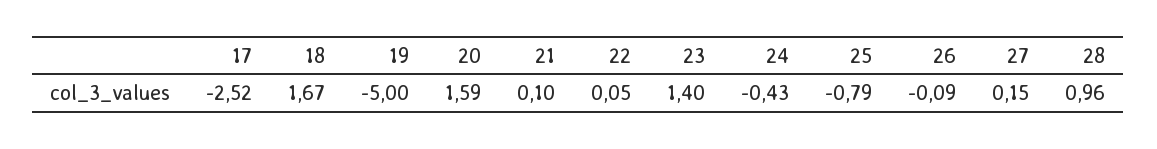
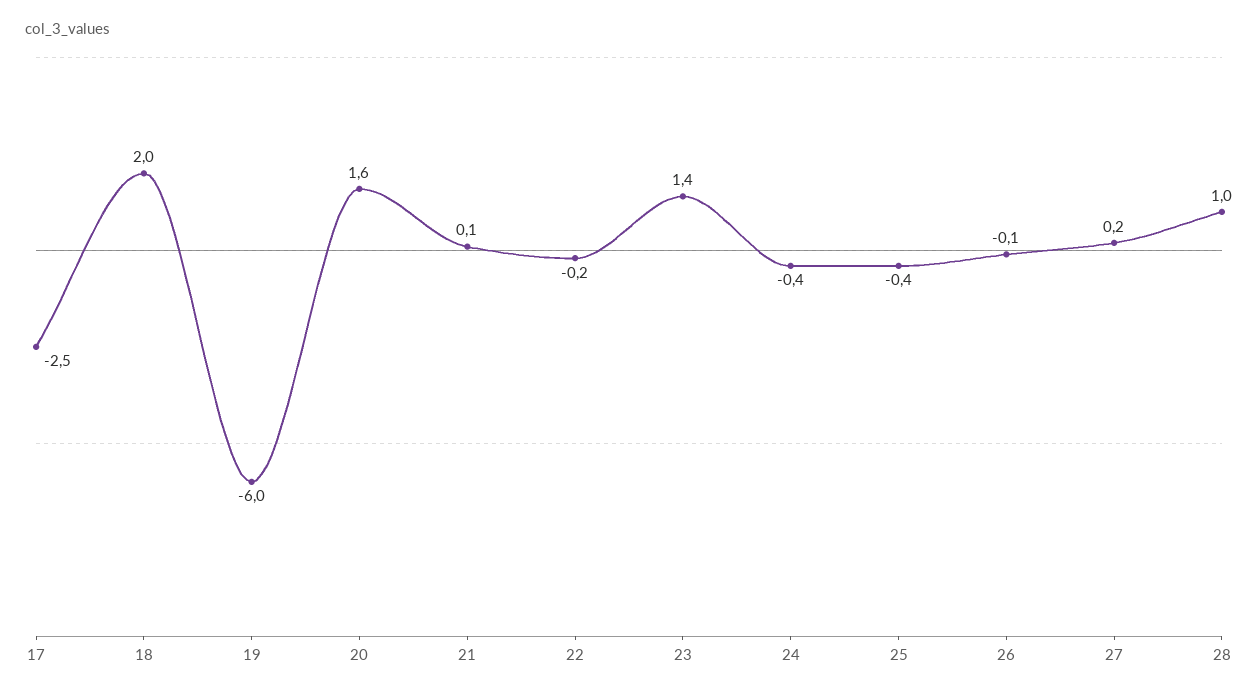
18: 1.67 -> 2
19: -5 -> -6
22: 0.05 -> -0.2
25: -0.79 -> -0.4

